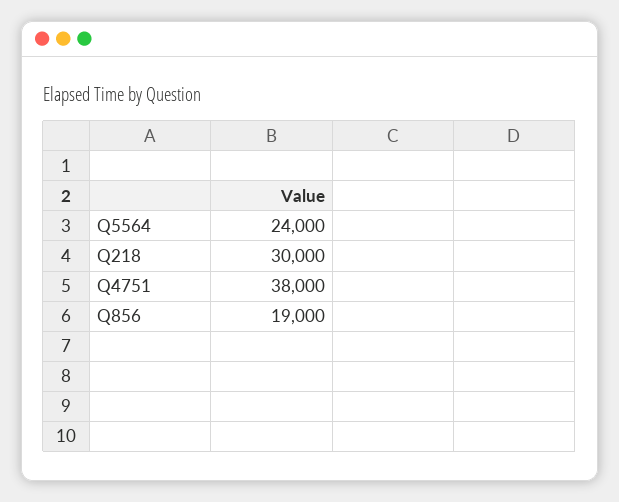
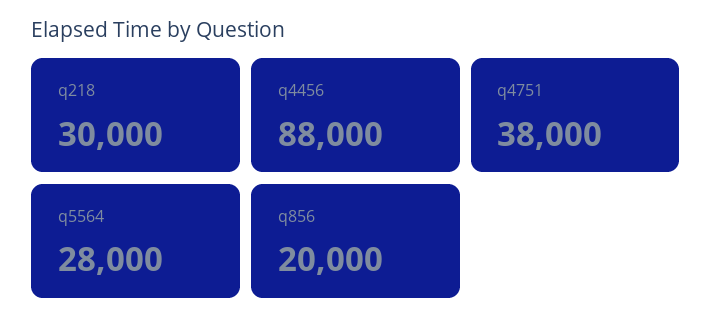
Q5564: 24000 -> 28000
Q856: 19000 -> 20000
q4456: none -> 88000

